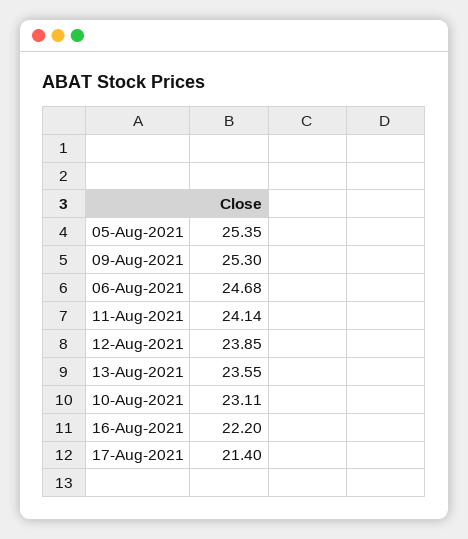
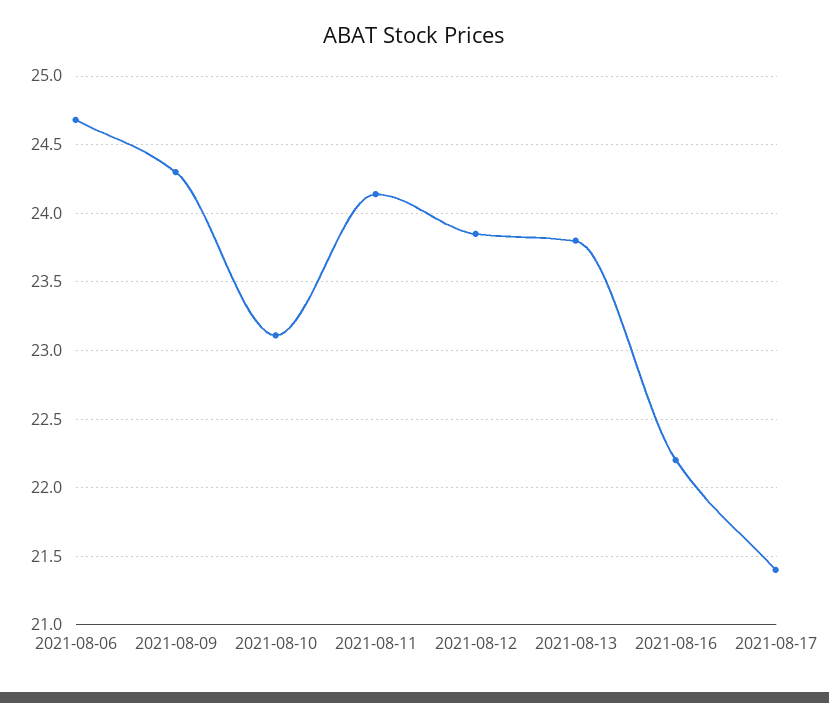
05-Aug-2021: 25.35 -> none
09-Aug-2021: 25.3 -> 24.3
13-Aug-2021: 23.55 -> 23.8

